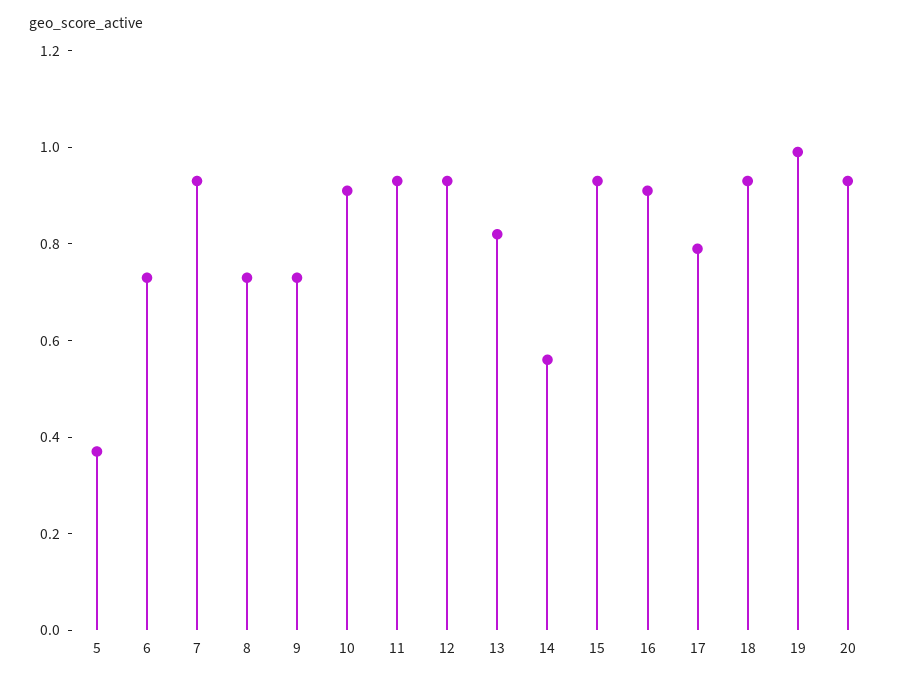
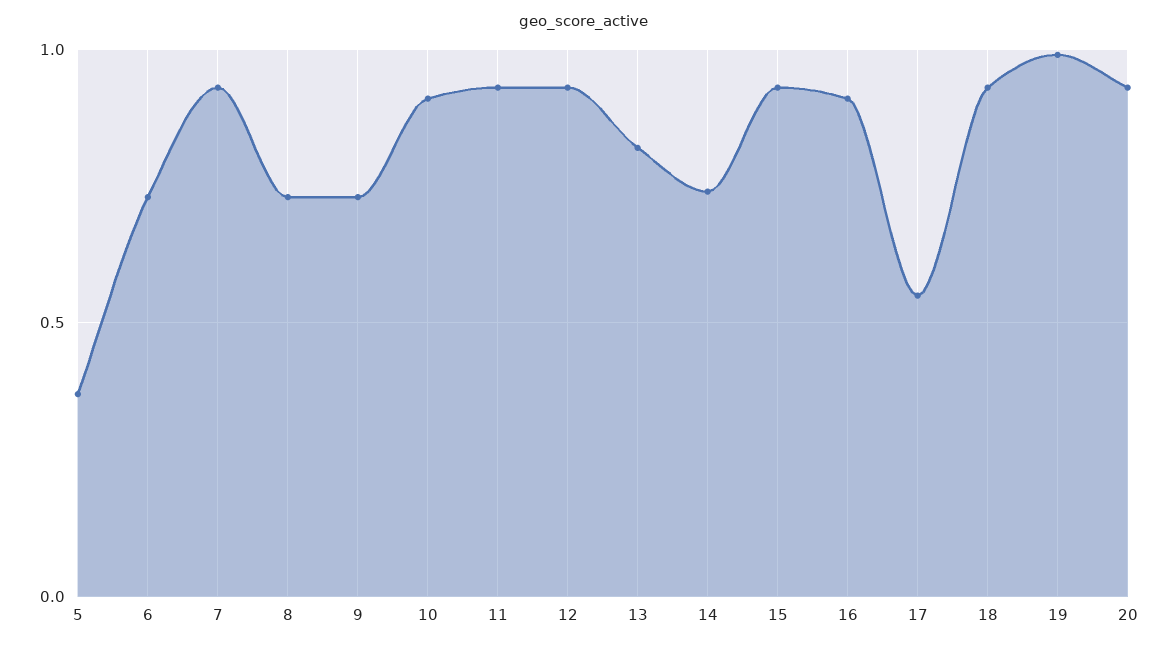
14: 0.55 -> 0.75
17: 0.8 -> 0.55

